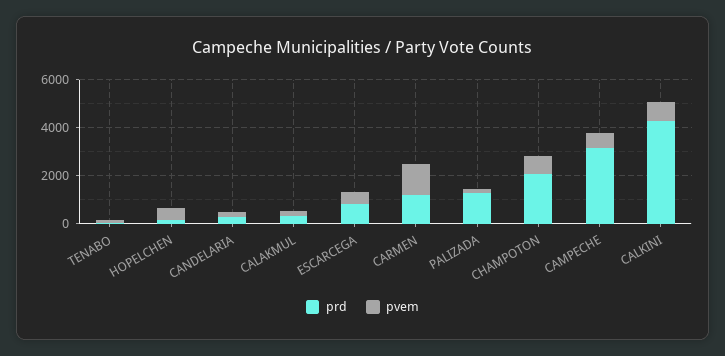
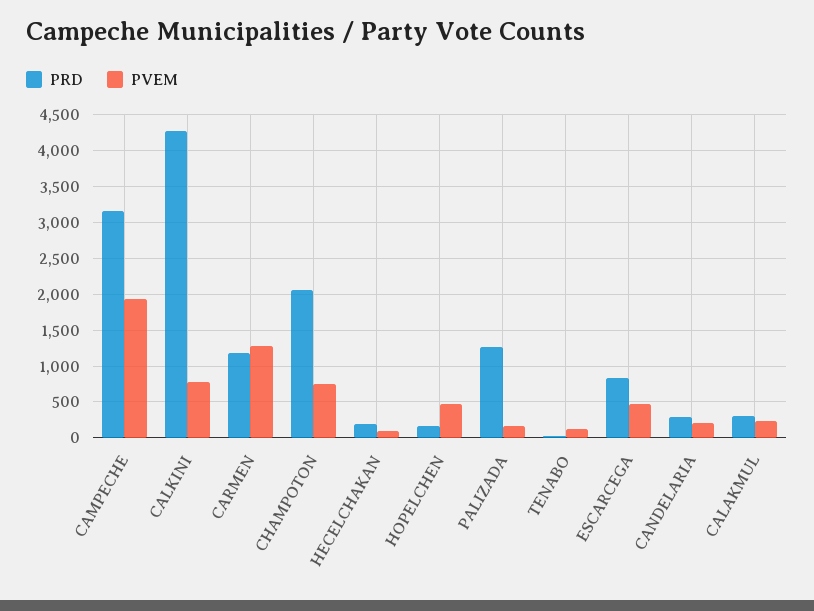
pvem, CAMPECHE: 500 -> 1900
prd, HECELCHAKAN: none -> 200
pvem, HECELCHAKAN: none -> 100

